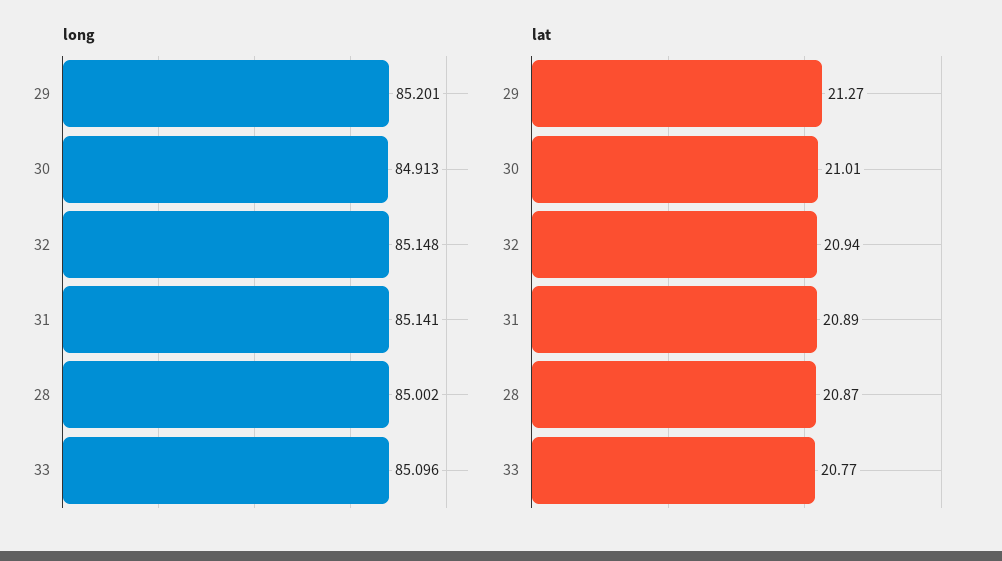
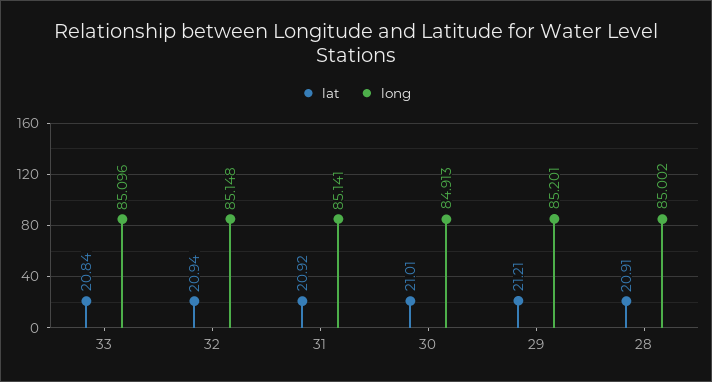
lat, 29: 21.27 -> 21.21
lat, 31: 20.89 -> 20.92
lat, 28: 20.87 -> 20.91
lat, 33: 20.77 -> 20.84

